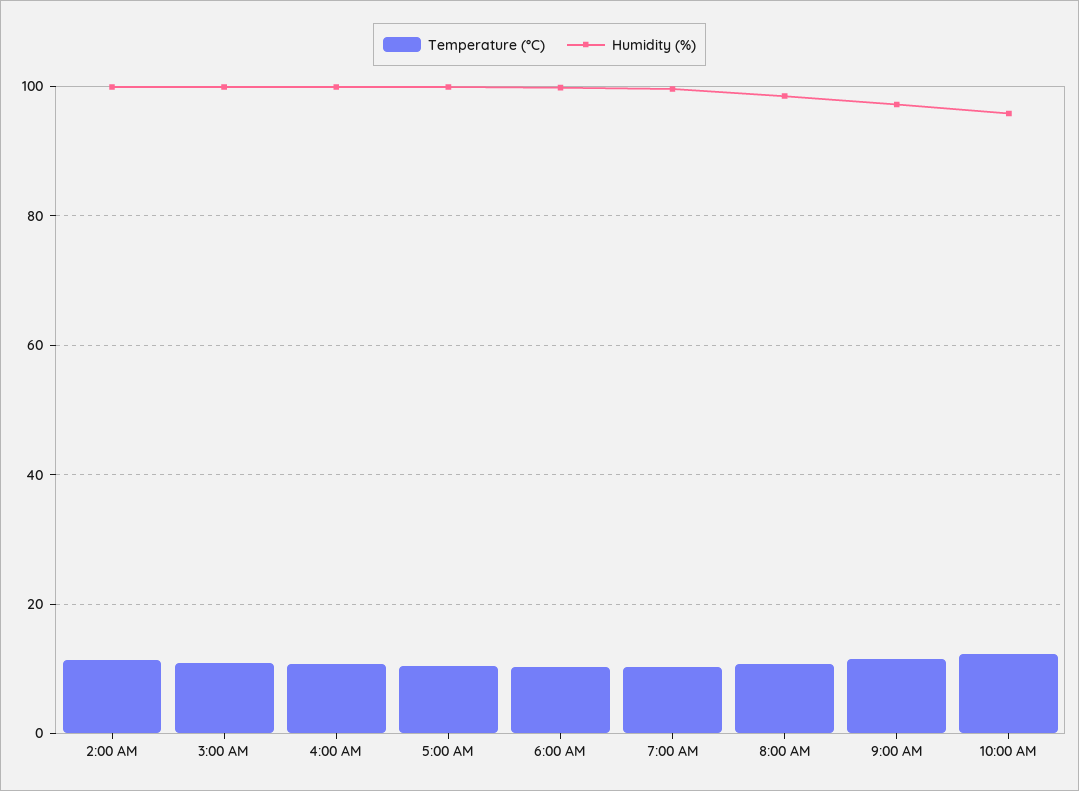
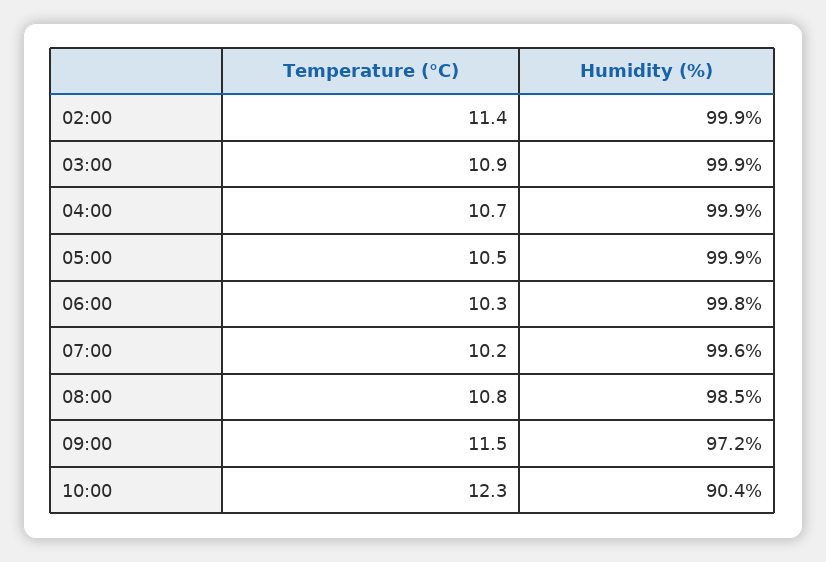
Humidity (%), 10:00 AM: 96 -> 90.4

